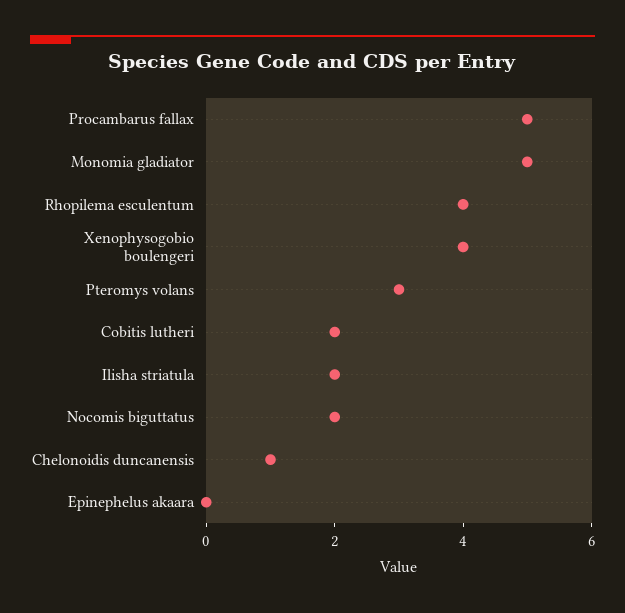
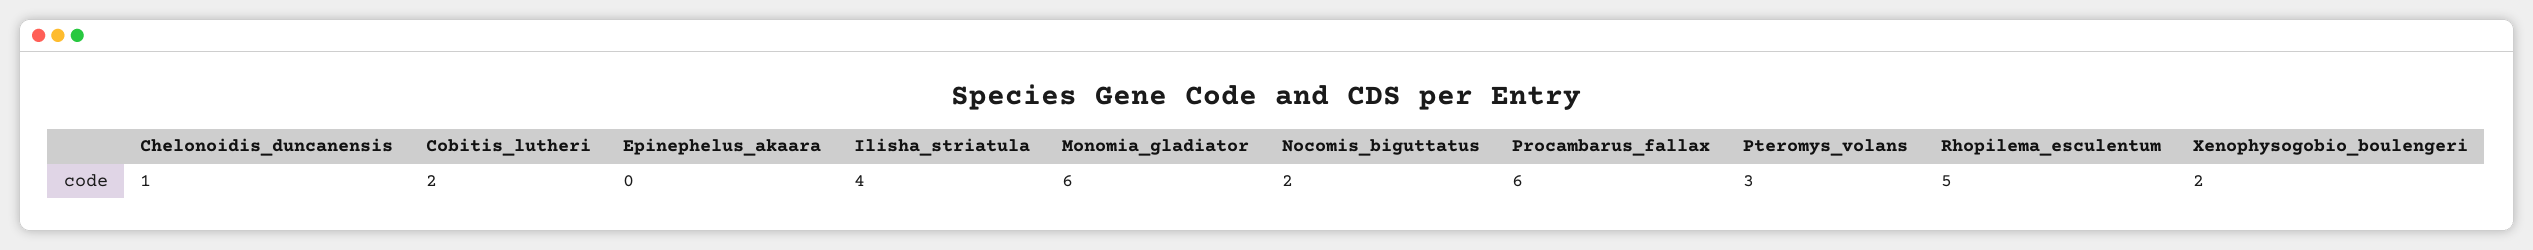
Procambarus fallax: 5 -> 6
Monomia gladiator: 5 -> 6
Rhopilema esculentum: 4 -> 5
Xenophysogobio boulengeri: 4 -> 2
Ilisha striatula: 2 -> 4

